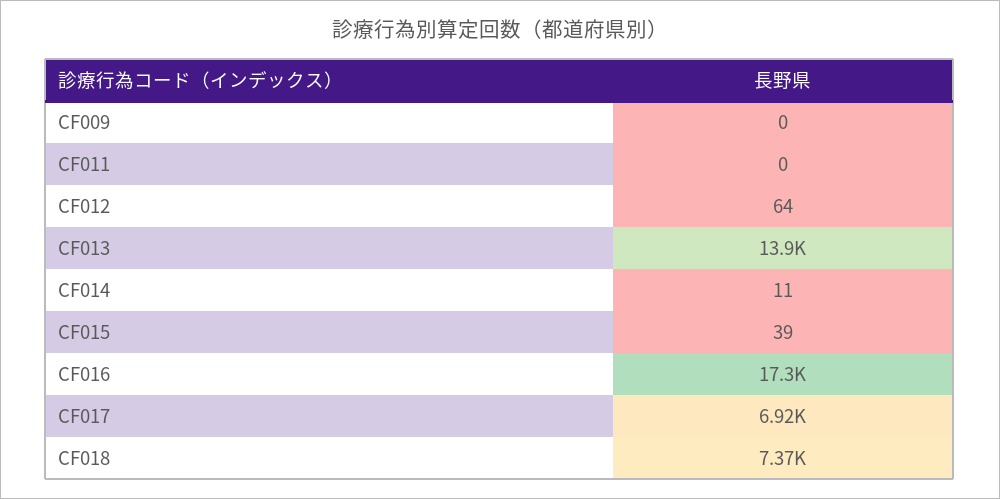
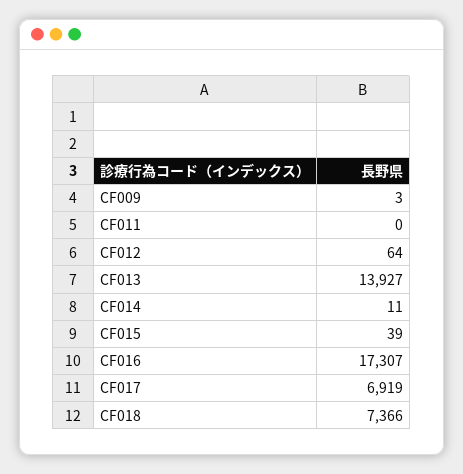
CF009: 0 -> 3

